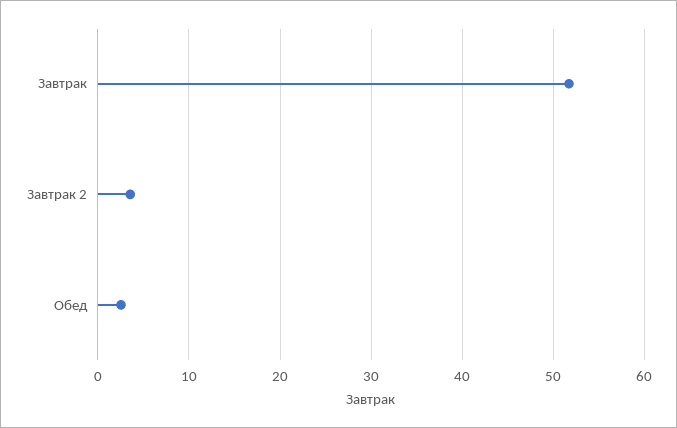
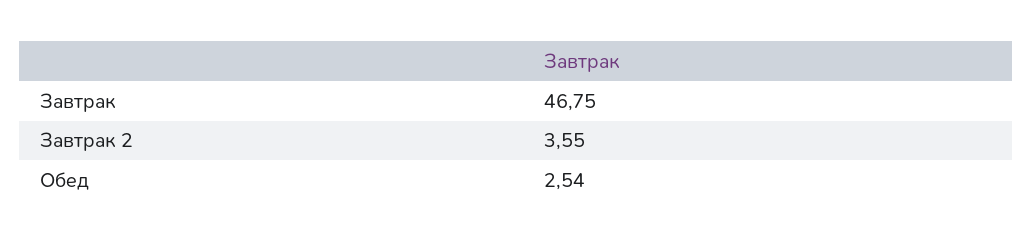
Завтрак: 52 -> 46.75

